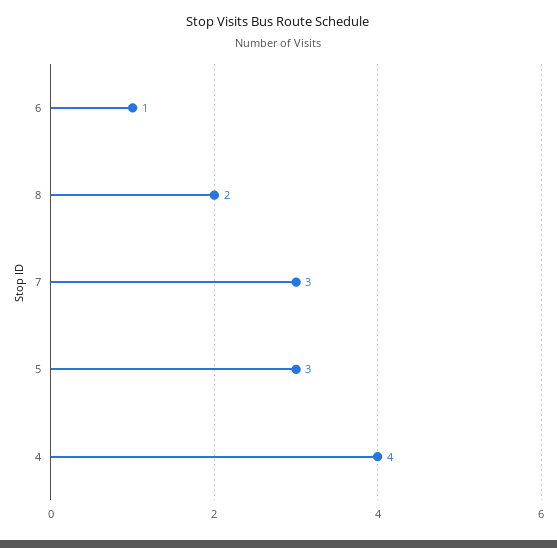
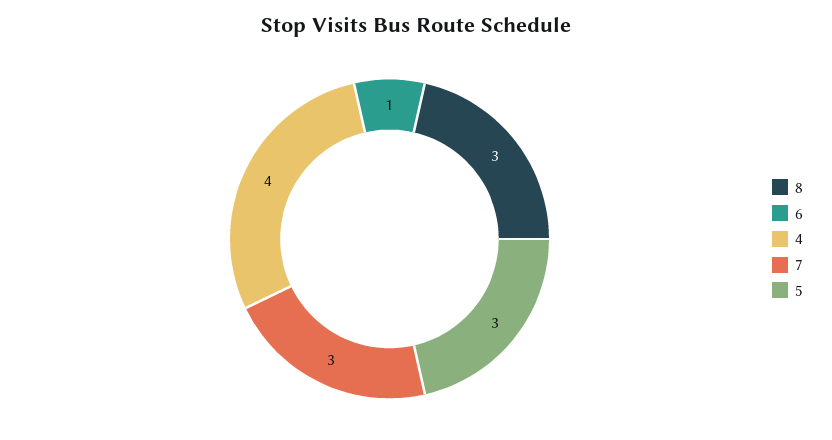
8: 2 -> 3

